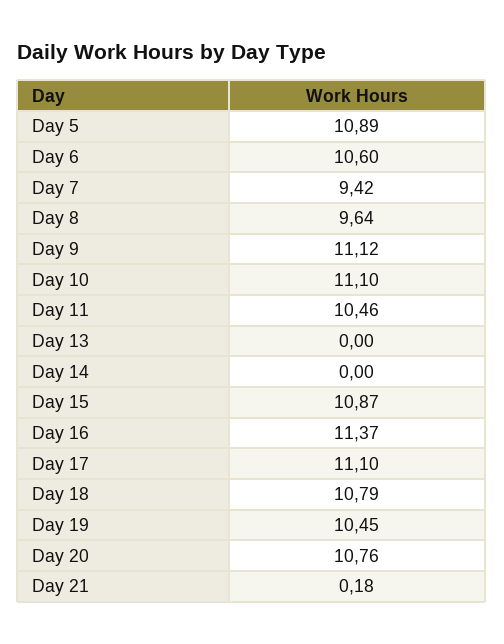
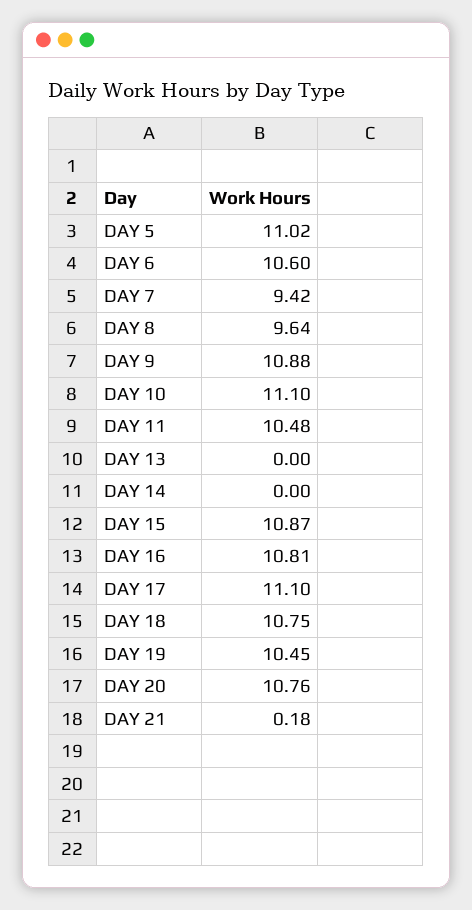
Day 5: 10.89 -> 11.02
Day 9: 11.12 -> 10.88
Day 11: 10.46 -> 10.48
Day 16: 11.37 -> 10.81
Day 18: 10.79 -> 10.75

